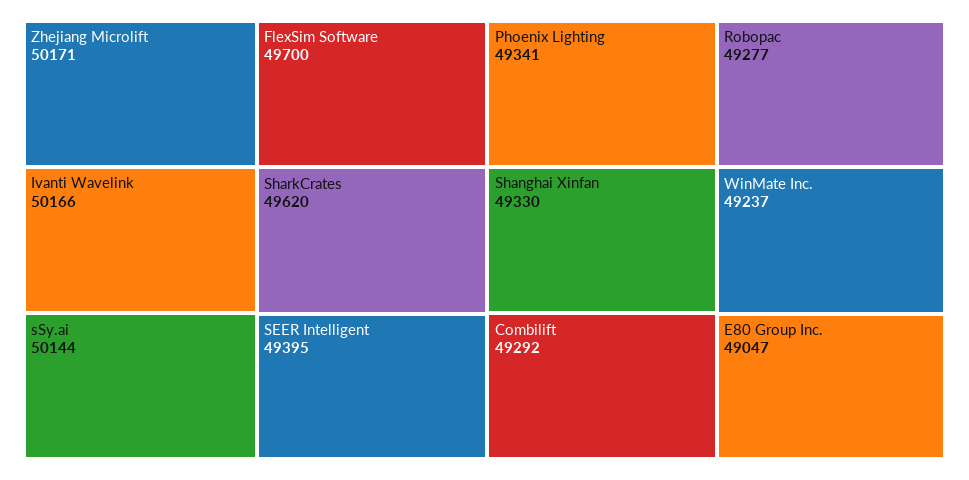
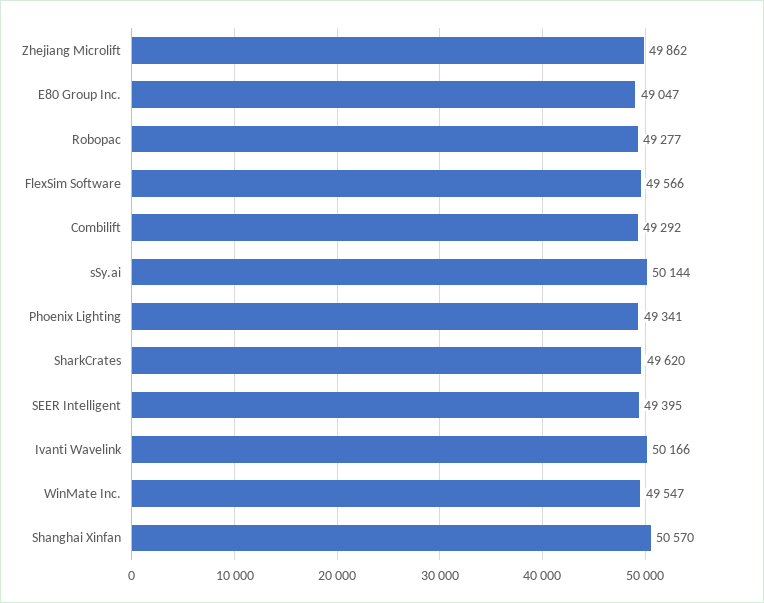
Zhejiang Microlift: 50171 -> 49862
FlexSim Software: 49700 -> 49566
Shanghai Xinfan: 49330 -> 50570
WinMate Inc.: 49237 -> 49547

